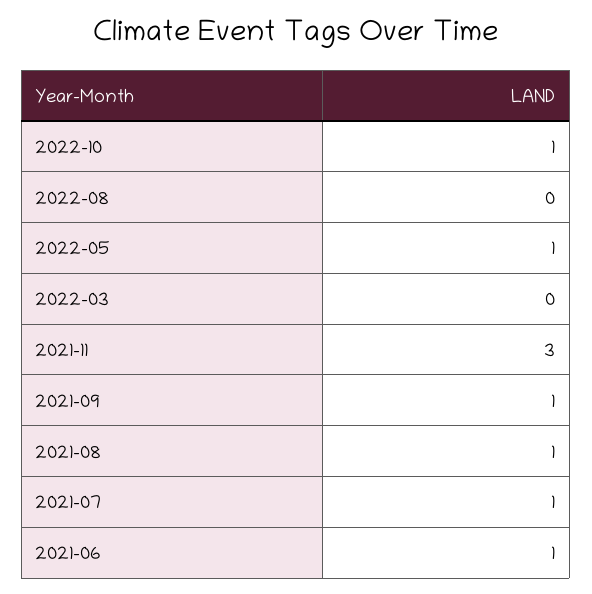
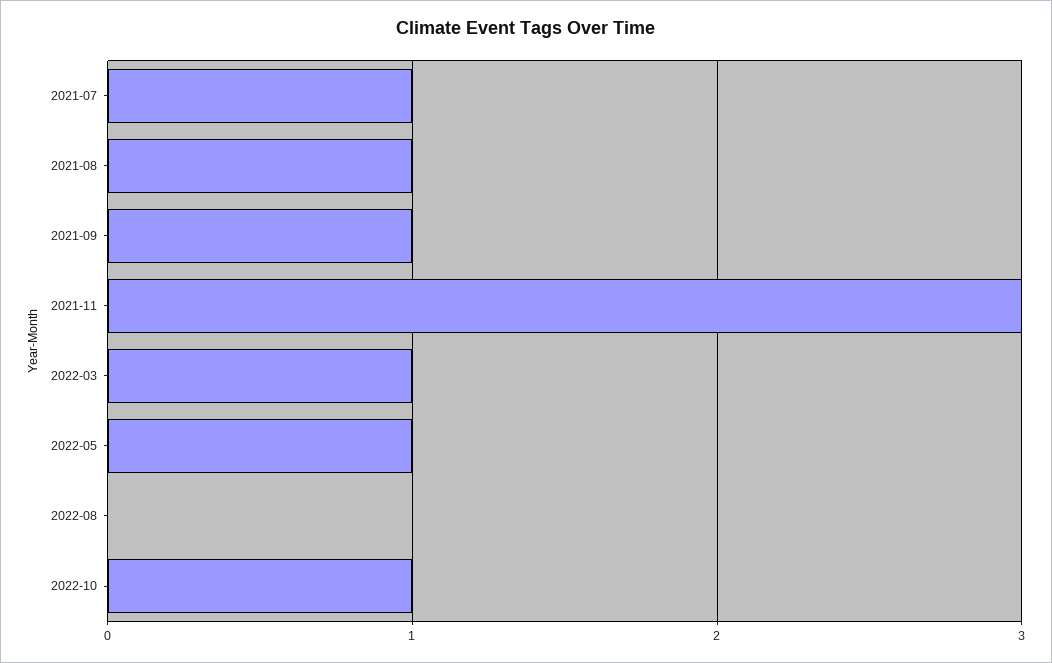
2022-03: 0 -> 1
2021-06: 1 -> none

